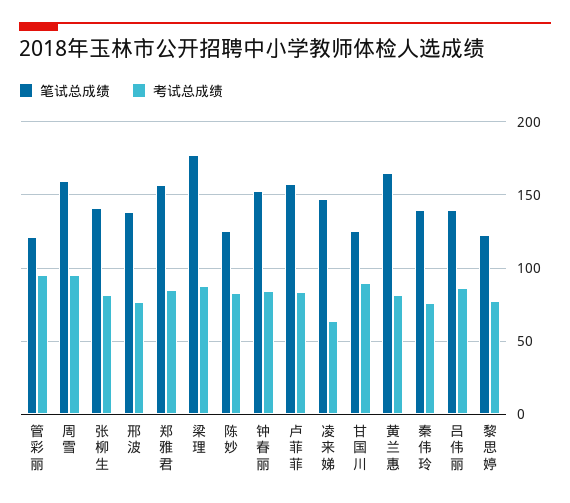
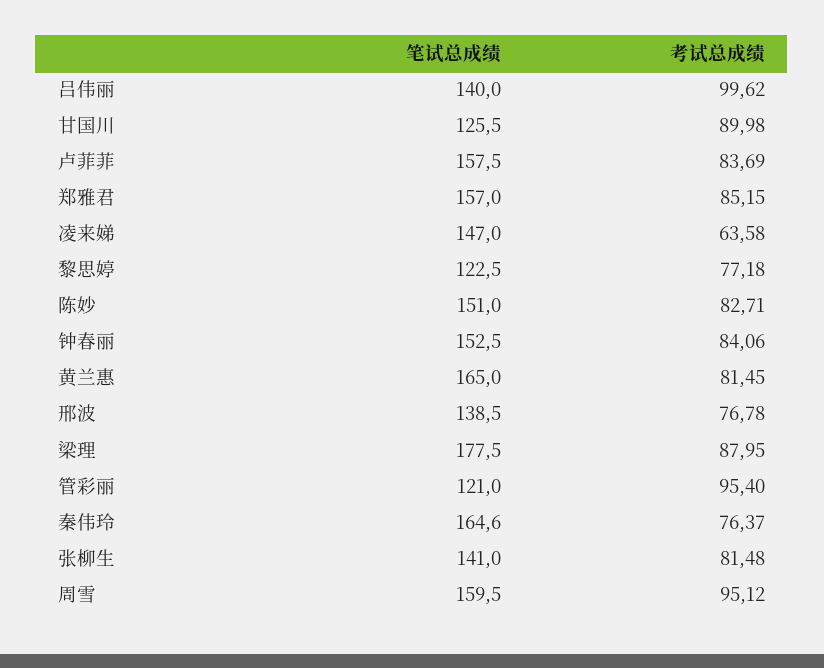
笔试总成绩, 陈妙: 125 -> 151
笔试总成绩, 秦伟玲: 140 -> 164.6
考试总成绩, 吕伟丽: 85 -> 99.62

